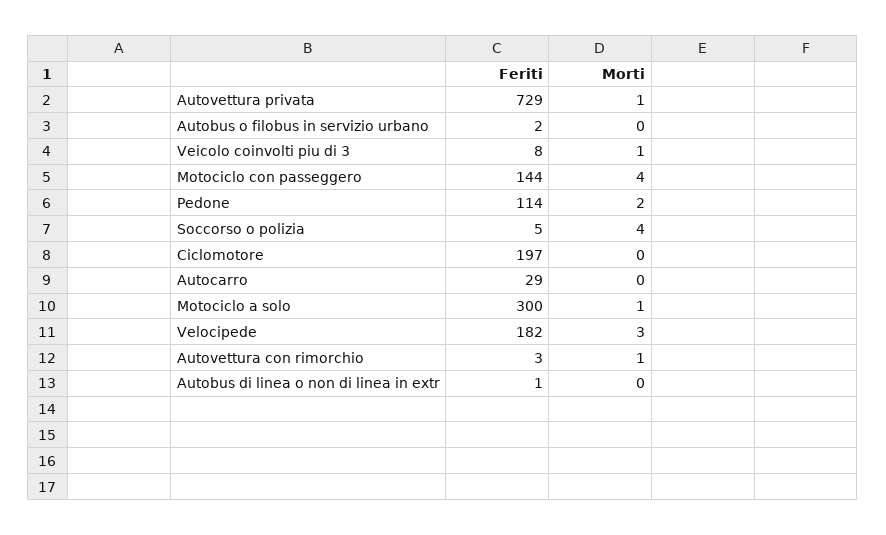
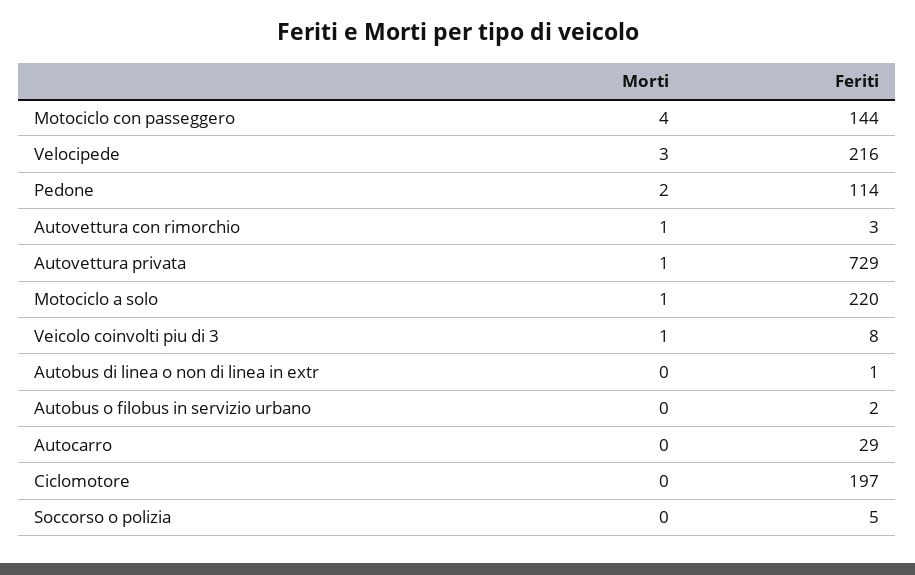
Morti, Soccorso o polizia: 4 -> 0
Feriti, Motociclo a solo: 300 -> 220
Feriti, Velocipede: 182 -> 216

